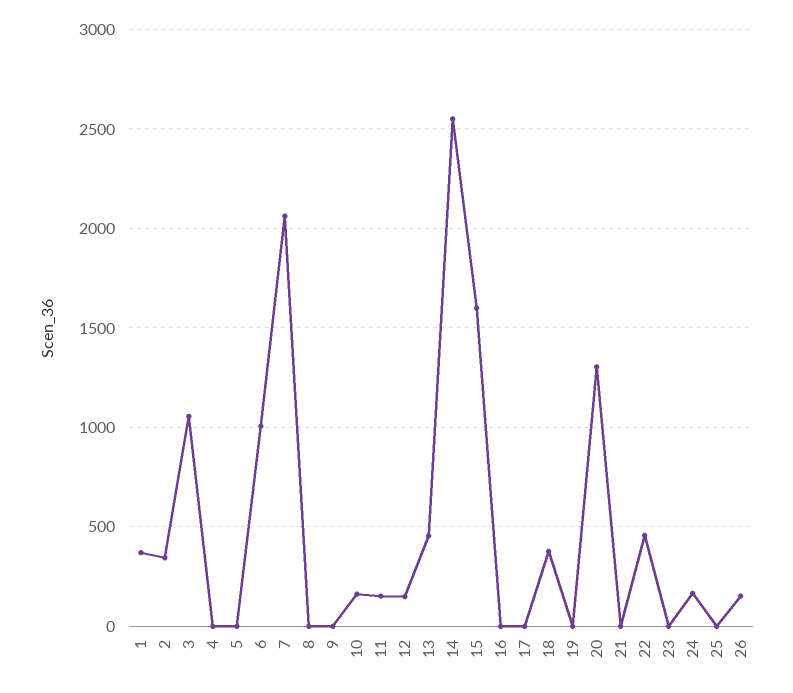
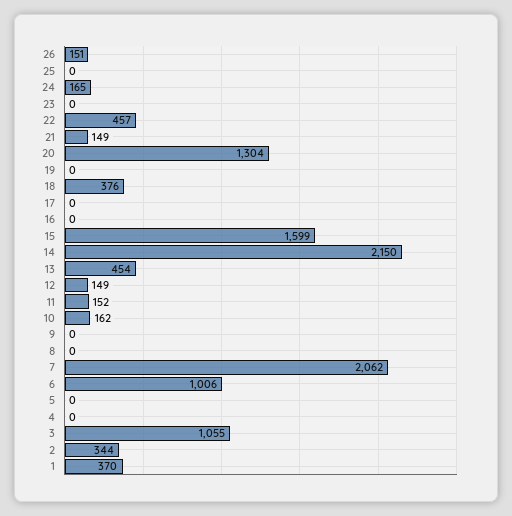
14: 2550 -> 2150
21: 0 -> 149

